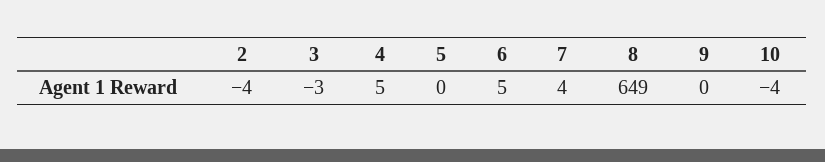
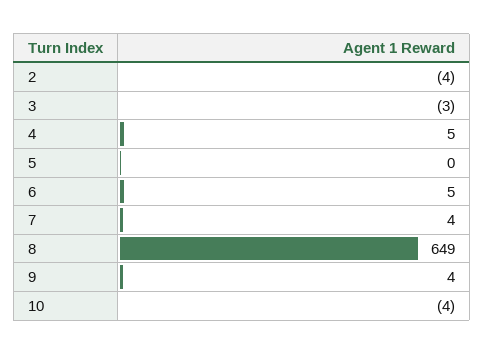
9: 0 -> 4

